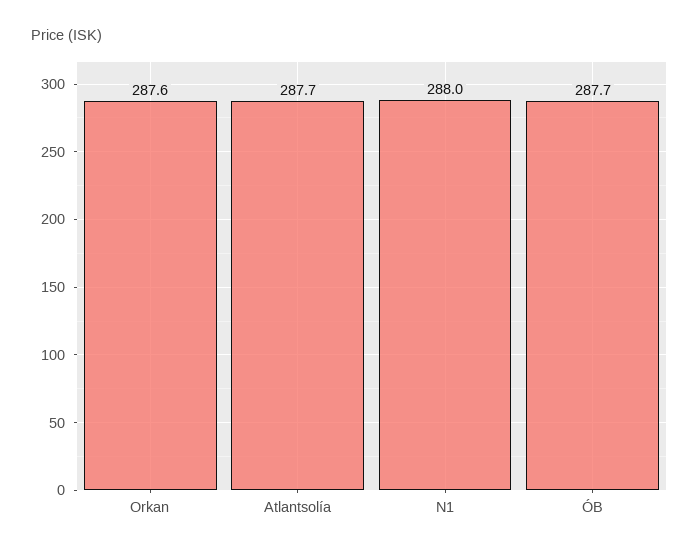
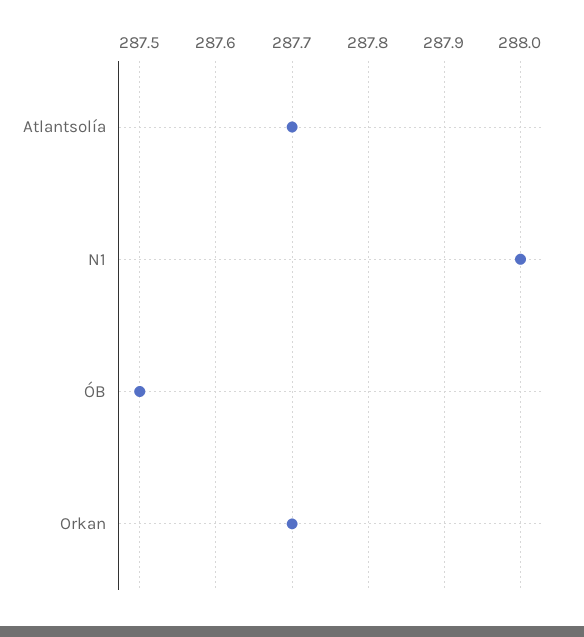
Orkan: 287.6 -> 287.7
ÓB: 287.7 -> 287.5

